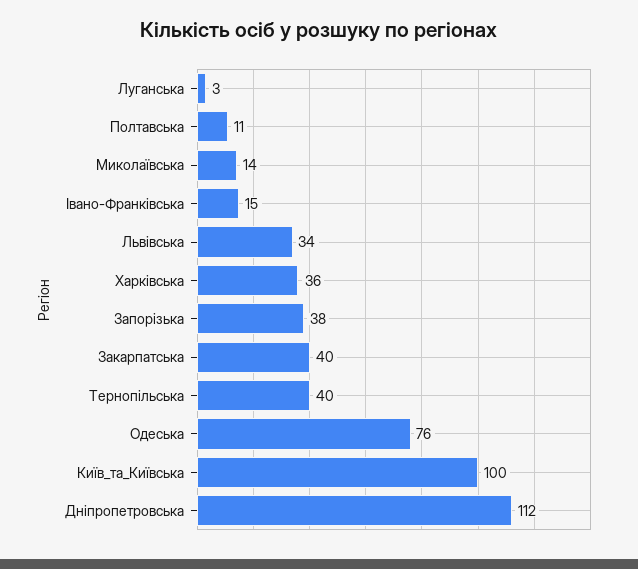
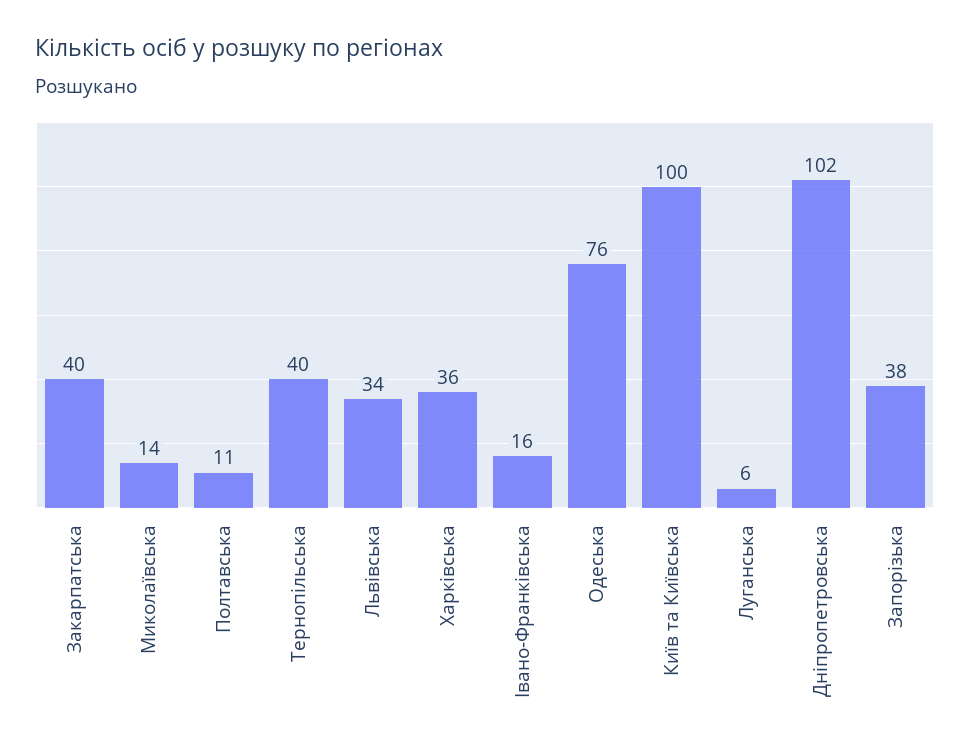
Луганська: 3 -> 6
Івано-Франківська: 15 -> 16
Дніпропетровська: 112 -> 102

